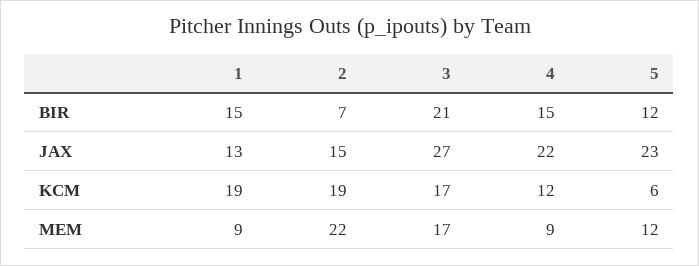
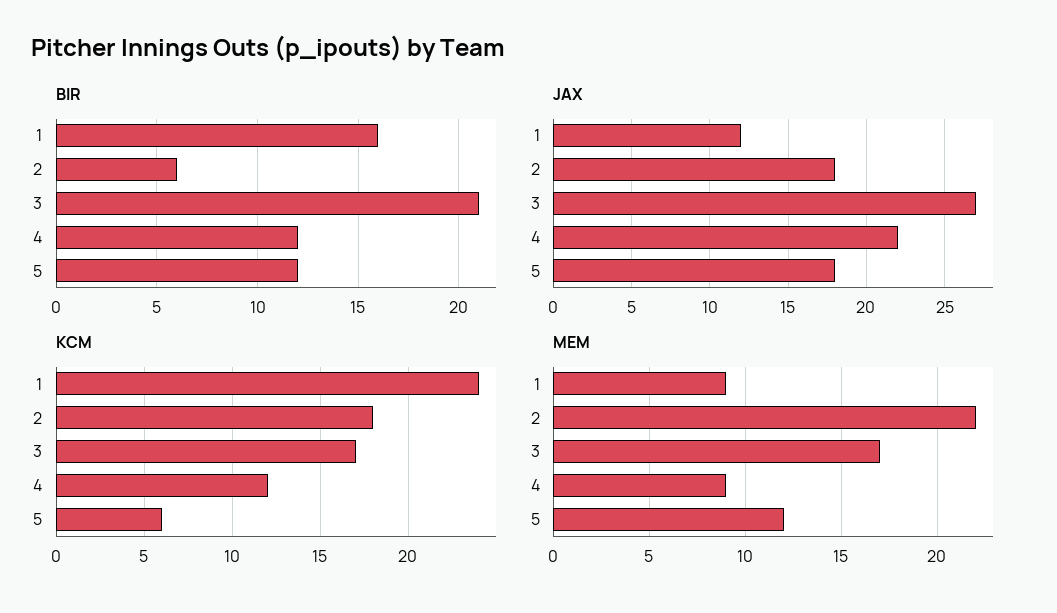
BIR, 1: 15 -> 16
BIR, 2: 7 -> 6
BIR, 4: 15 -> 12
JAX, 1: 13 -> 12
JAX, 2: 15 -> 18
JAX, 5: 23 -> 18
KCM, 1: 19 -> 24
KCM, 2: 19 -> 18

